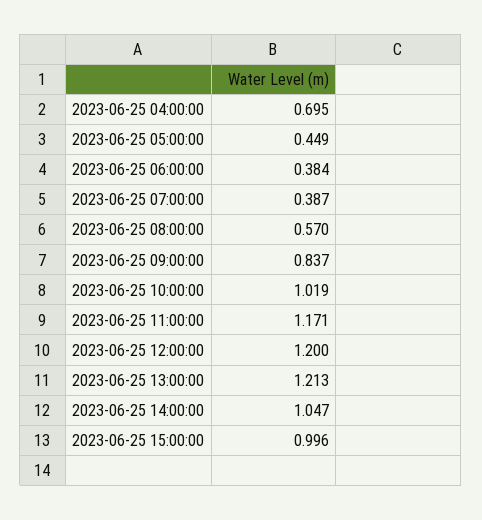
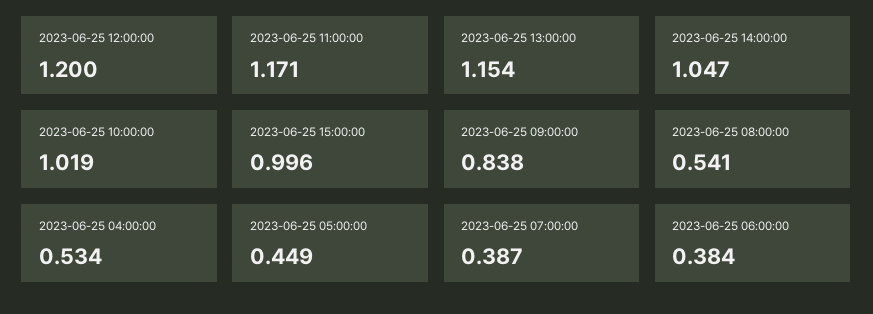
2023-06-25 04:00:00: 0.695 -> 0.534
2023-06-25 08:00:00: 0.57 -> 0.541
2023-06-25 09:00:00: 0.837 -> 0.838
2023-06-25 13:00:00: 1.213 -> 1.154

